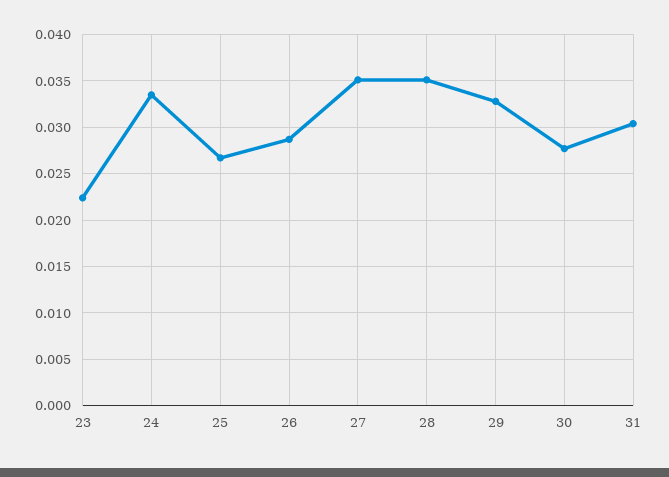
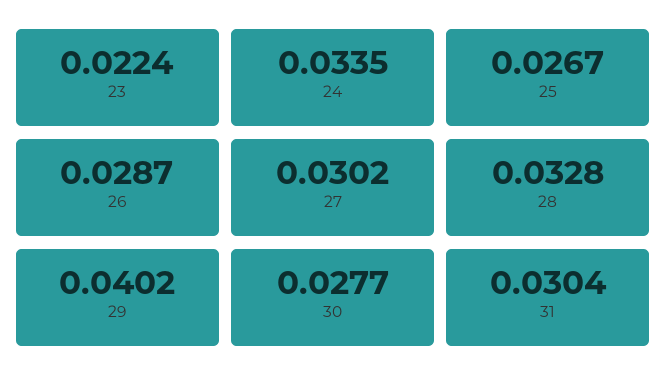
27: 0.035 -> 0.0302
28: 0.035 -> 0.0328
29: 0.033 -> 0.0402

